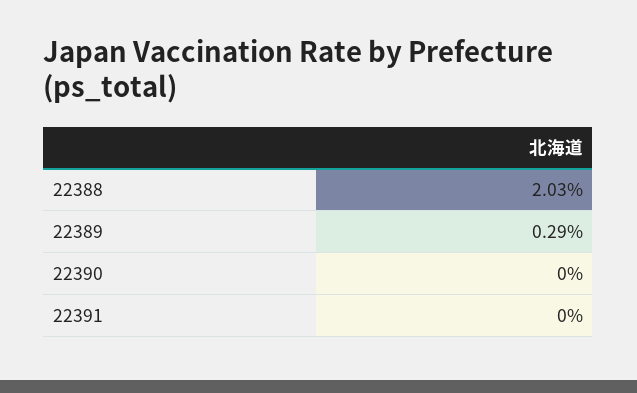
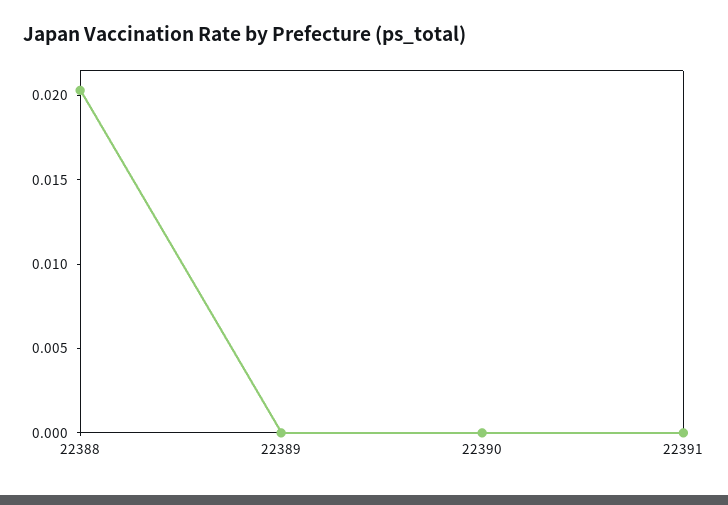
22389: 0.0029 -> 0

